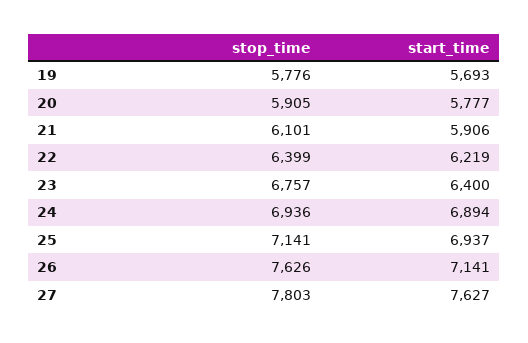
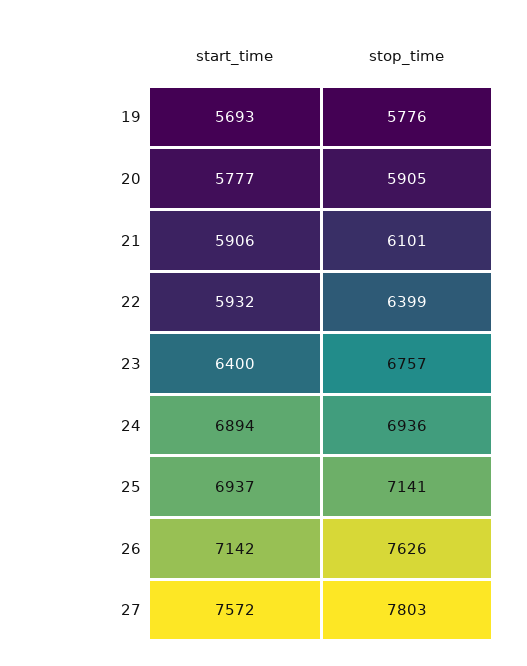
start_time, 22: 6219 -> 5932
start_time, 26: 7141 -> 7142
start_time, 27: 7627 -> 7572

